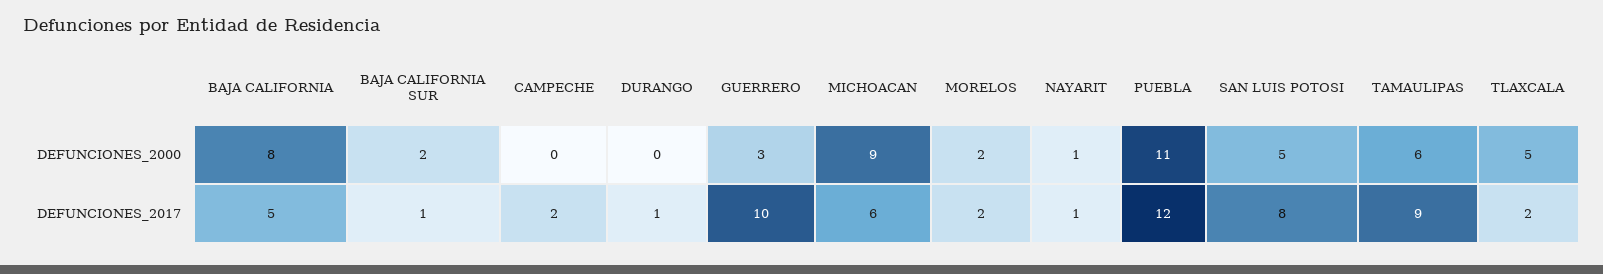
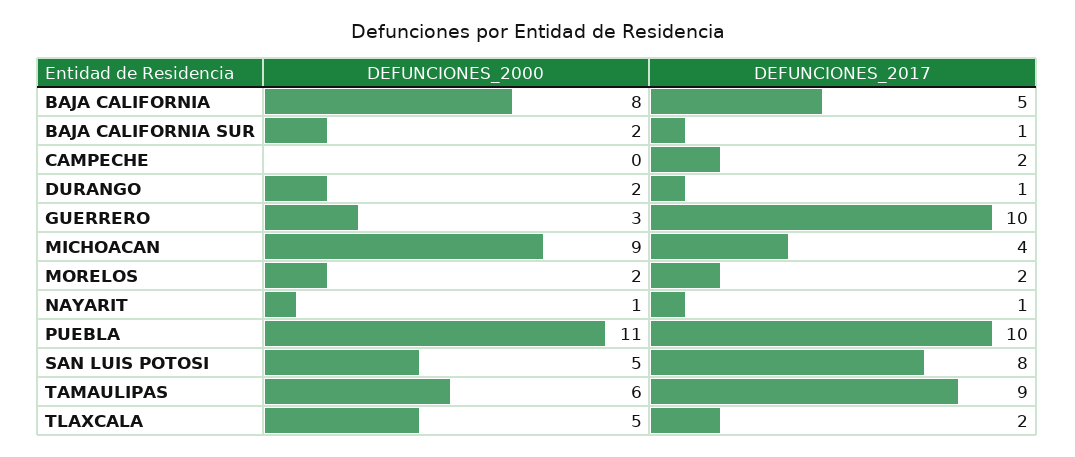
DURANGO, DEFUNCIONES_2000: 0 -> 2
MICHOACAN, DEFUNCIONES_2017: 6 -> 4
PUEBLA, DEFUNCIONES_2017: 12 -> 10

